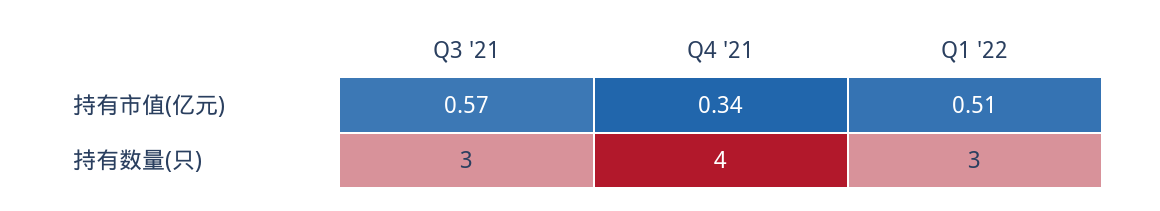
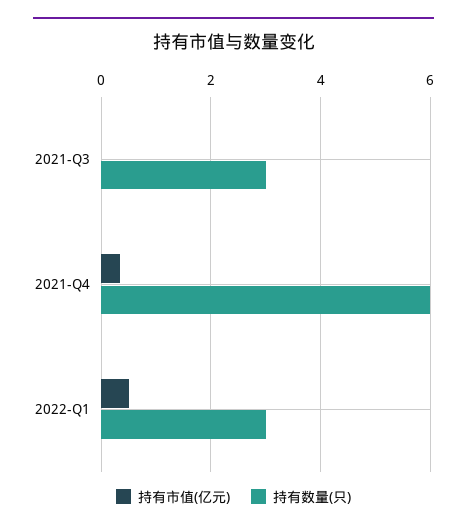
持有市值(亿元), Q3 '21: 0.57 -> 0
持有数量(只), Q4 '21: 4 -> 6

